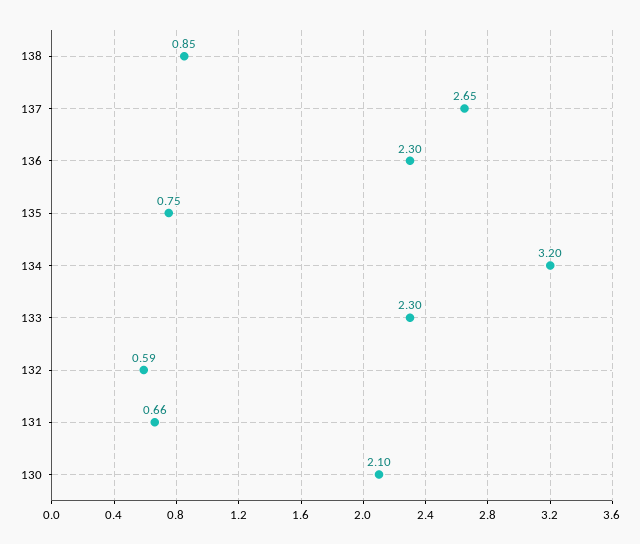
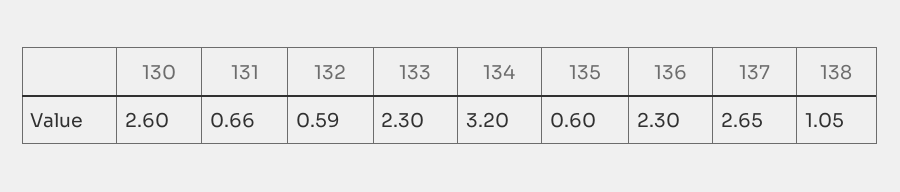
138: 0.85 -> 1.05
135: 0.75 -> 0.6
130: 2.1 -> 2.6

